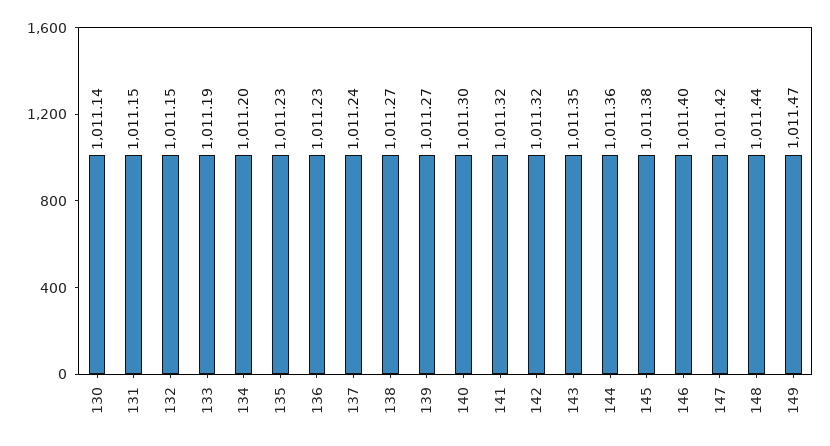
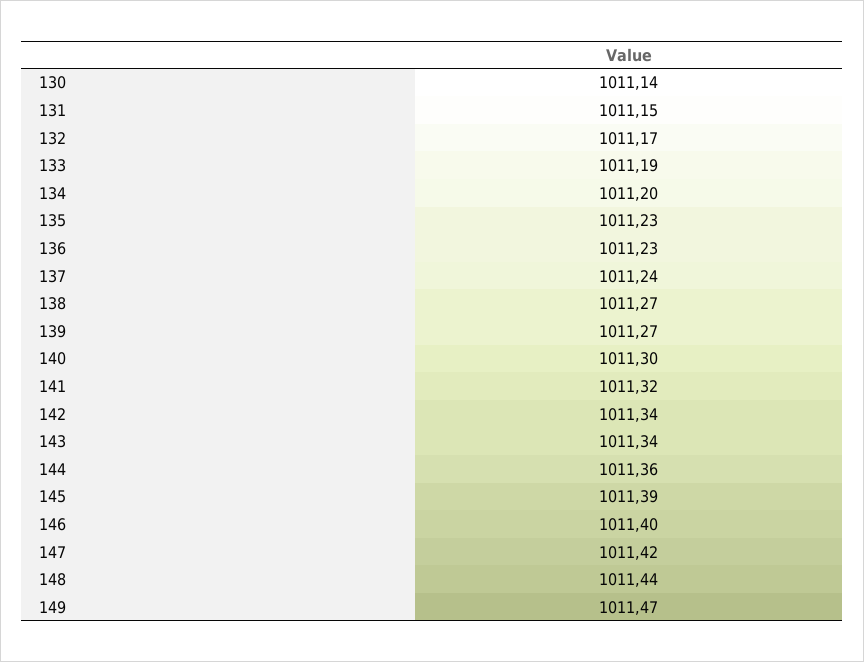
132: 1011.15 -> 1011.17
142: 1011.32 -> 1011.34
143: 1011.35 -> 1011.34
145: 1011.38 -> 1011.39

